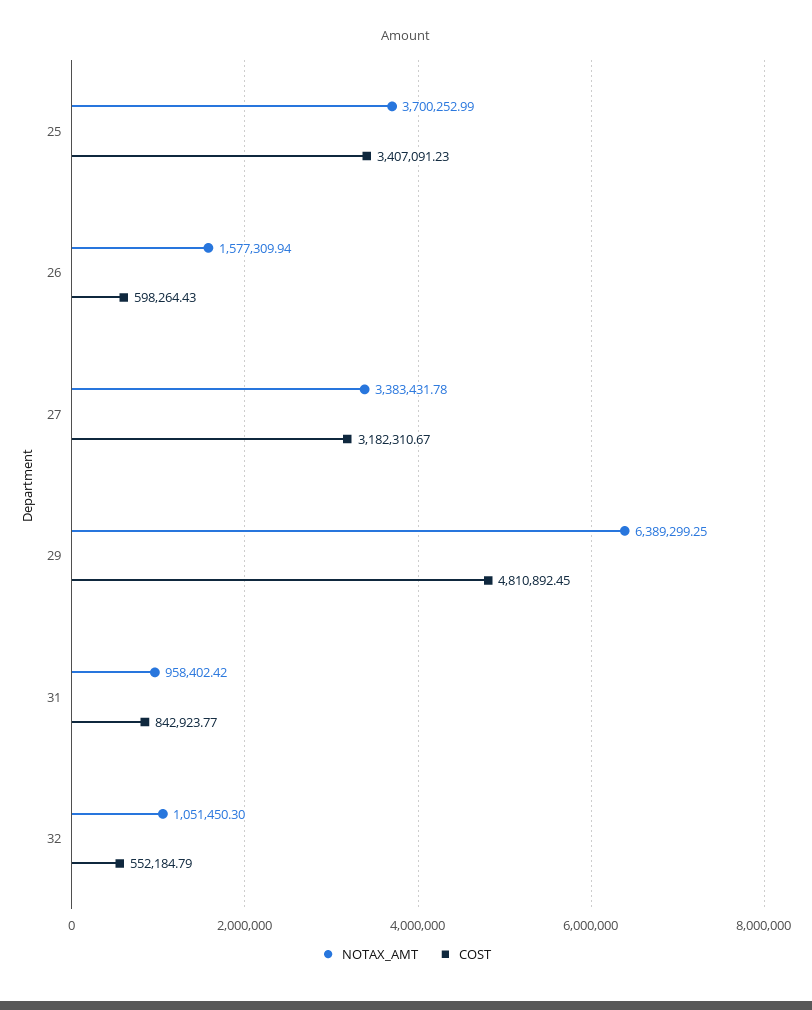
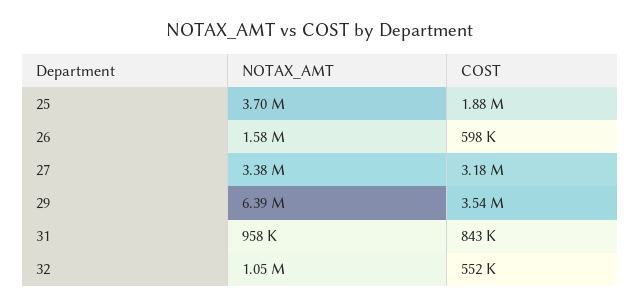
COST, 25: 3407091.23 -> 1880000
COST, 29: 4810892.45 -> 3540000

